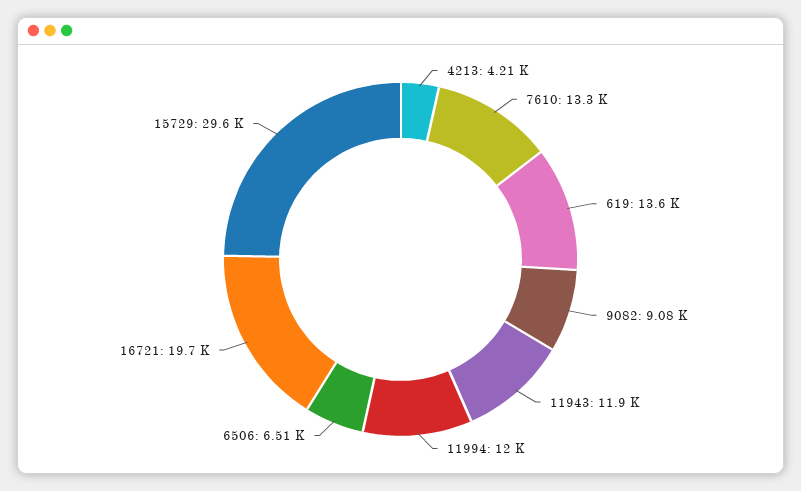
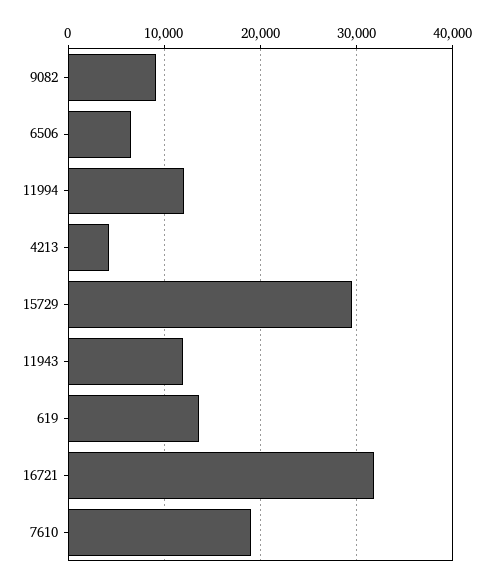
7610: 13300 -> 19000
16721: 19700 -> 32000

